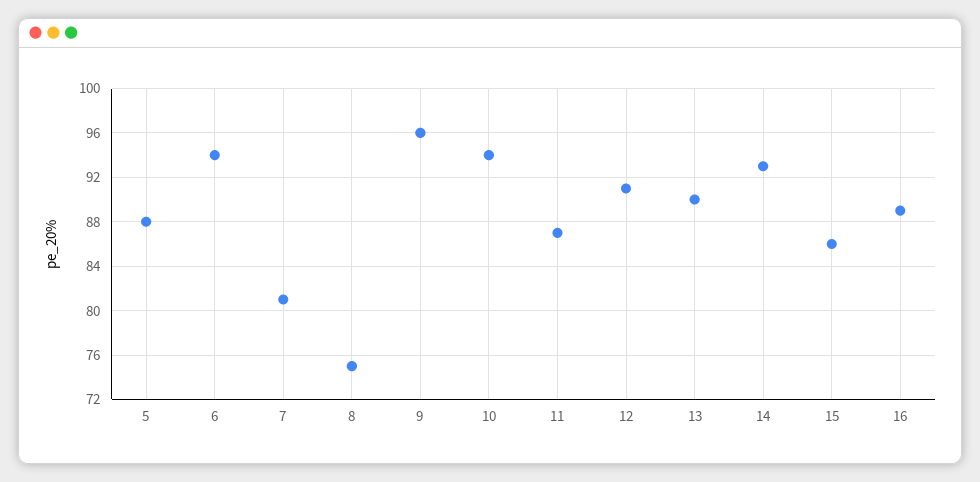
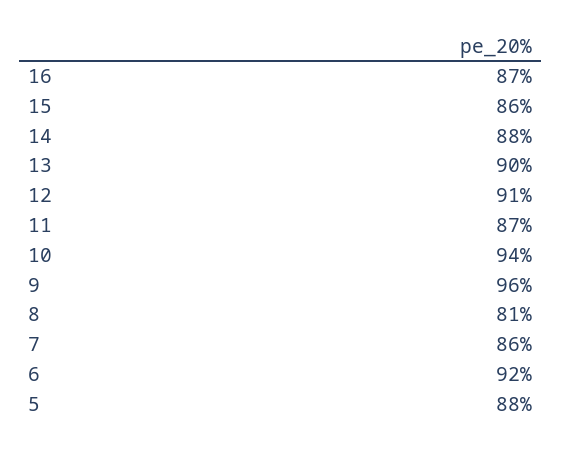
6: 94 -> 92
7: 81 -> 86
8: 75 -> 81
14: 93 -> 88
16: 89 -> 87

